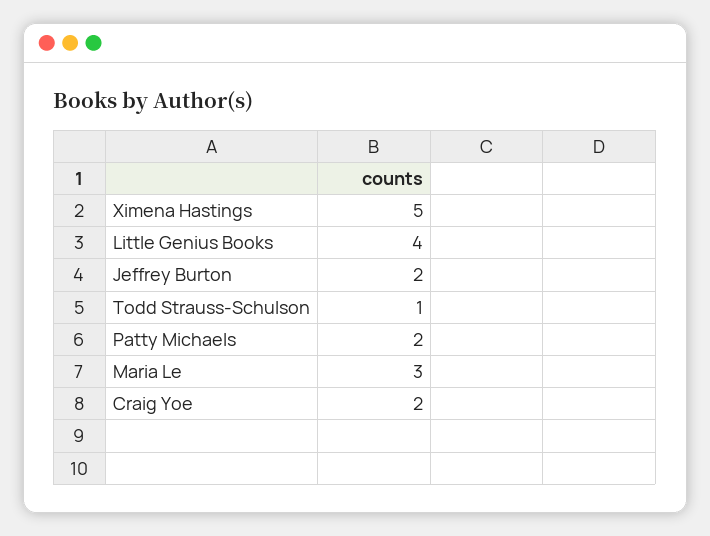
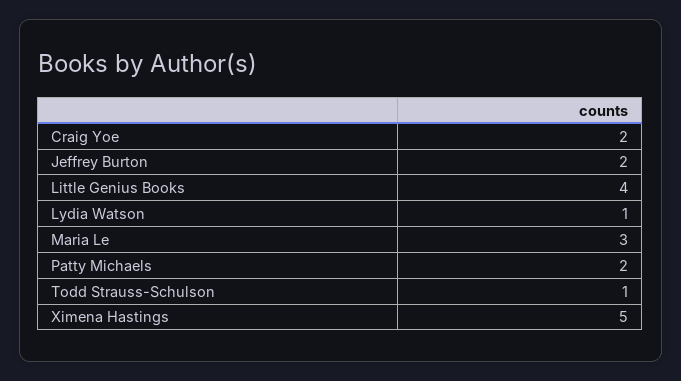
Lydia Watson: none -> 1

